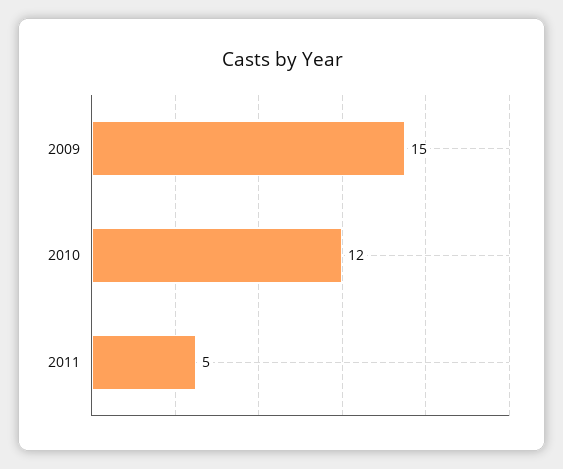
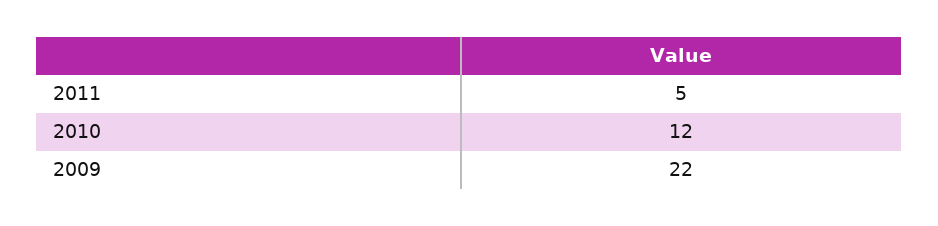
2009: 15 -> 22

